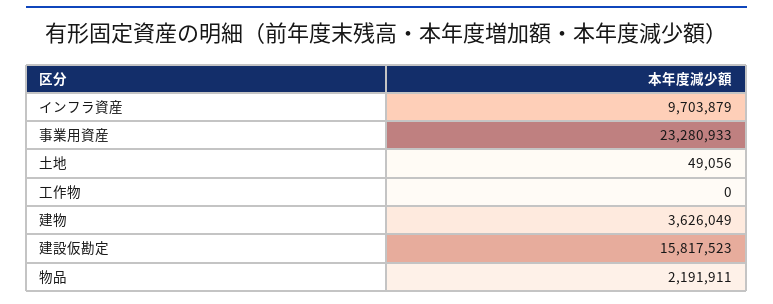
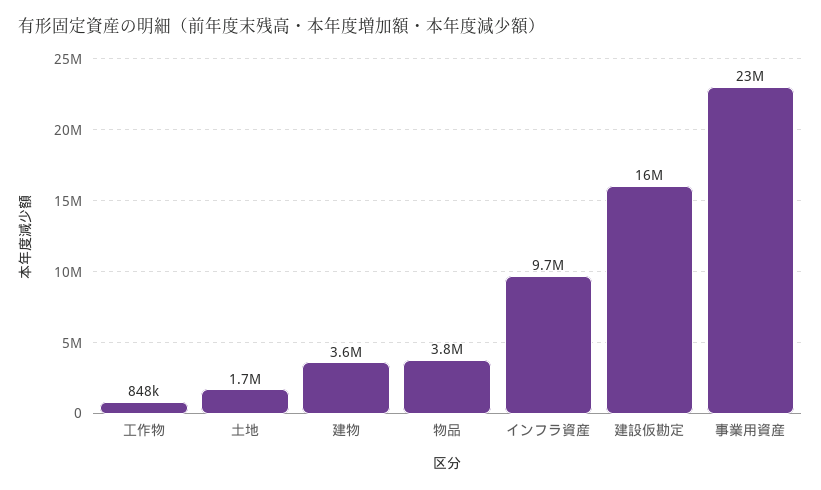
土地: 49056 -> 1700000
工作物: 0 -> 848000
物品: 2191911 -> 3800000

